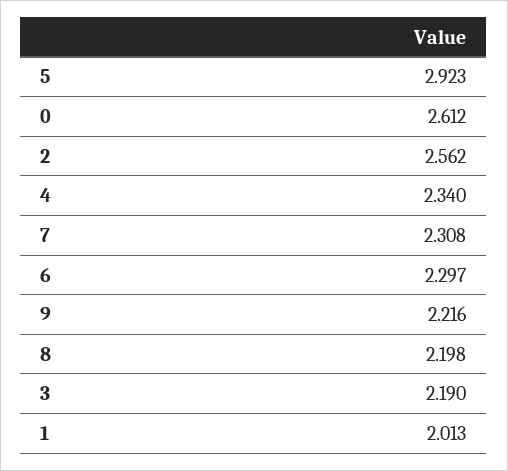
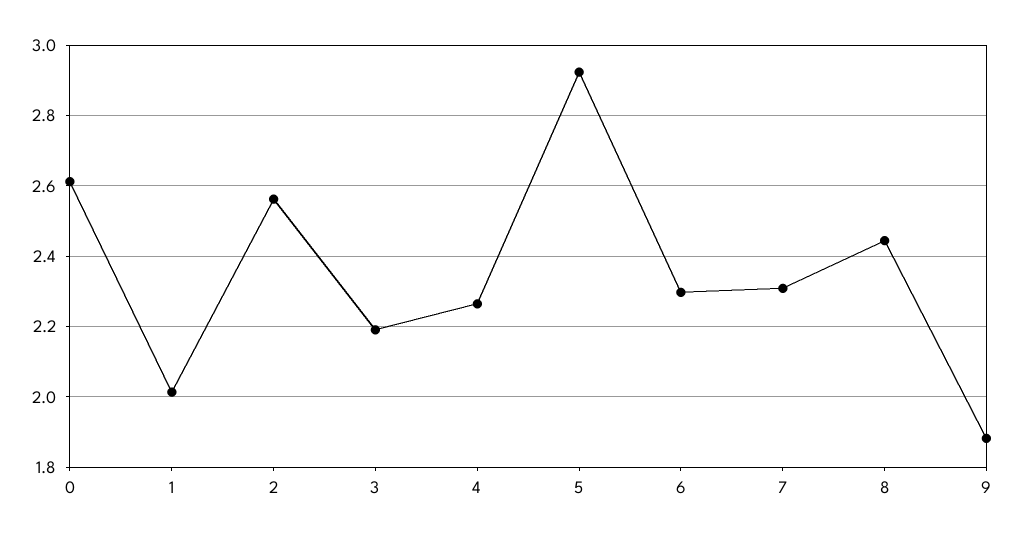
4: 2.34 -> 2.26
9: 2.216 -> 1.88
8: 2.198 -> 2.44

